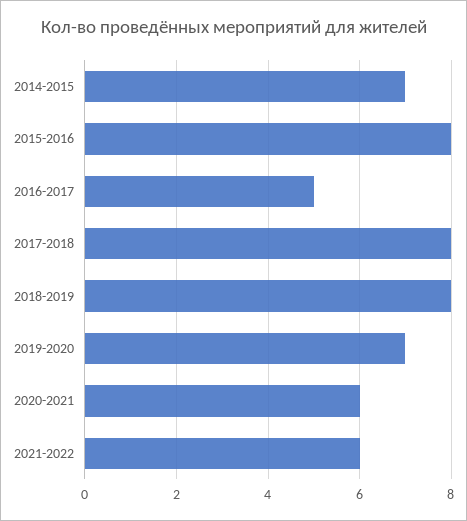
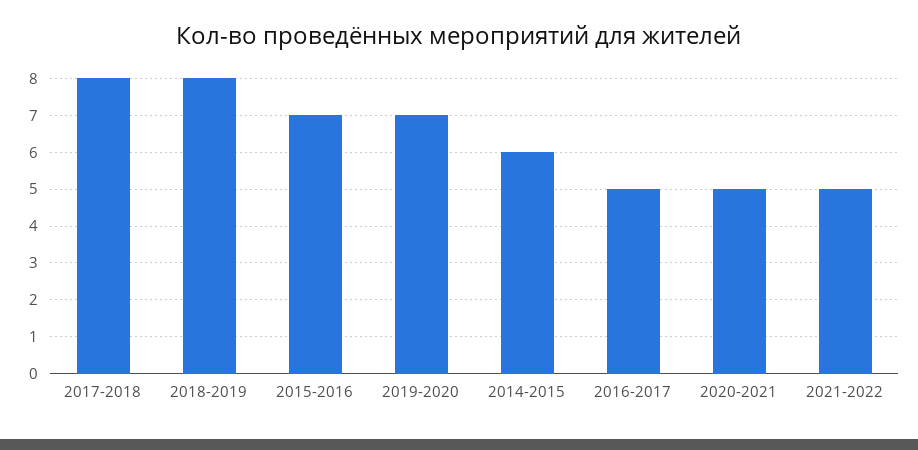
2014-2015: 7 -> 6
2015-2016: 8 -> 7
2020-2021: 6 -> 5
2021-2022: 6 -> 5

